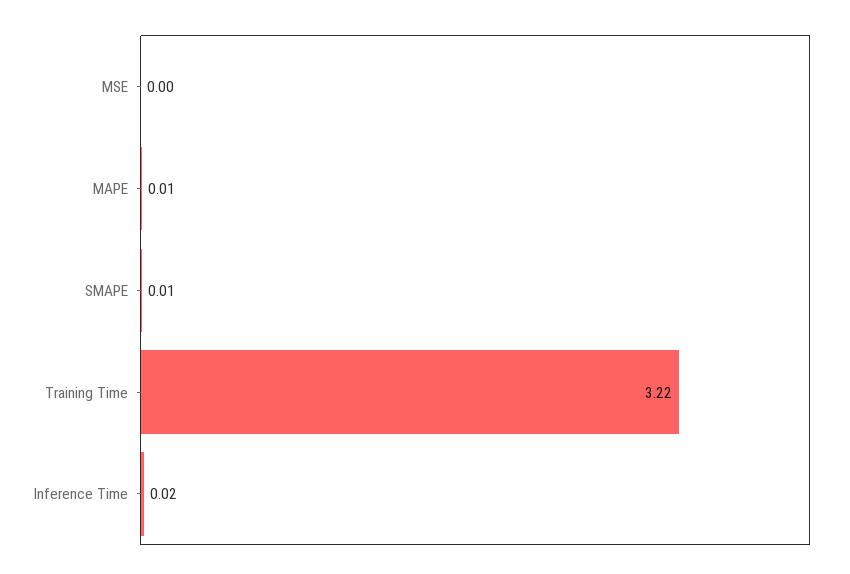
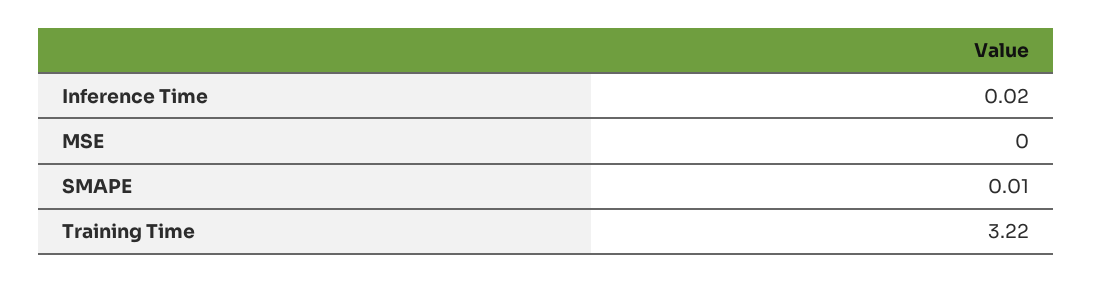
MAPE: 0.01 -> none

